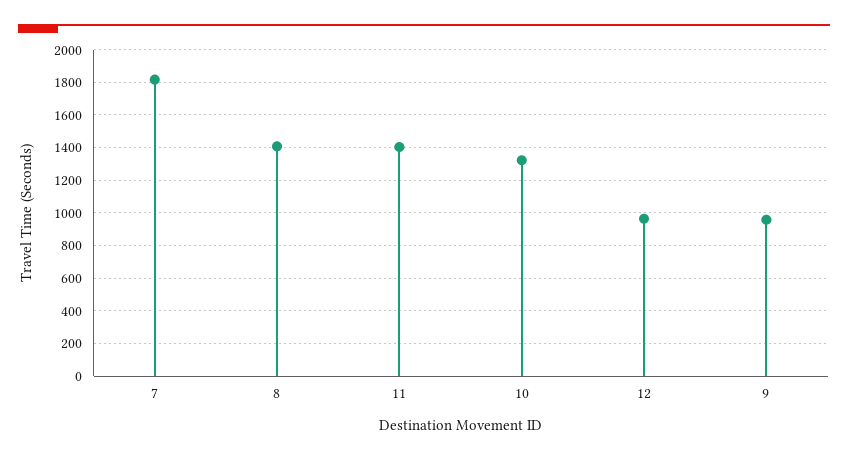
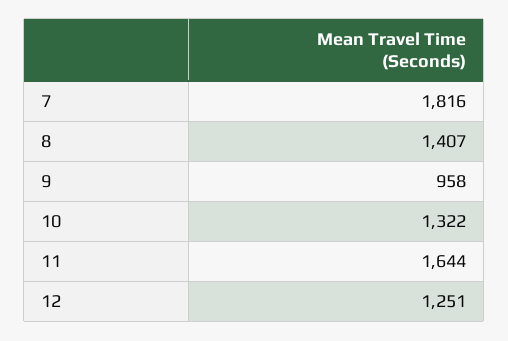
11: 1400 -> 1644
12: 950 -> 1251

